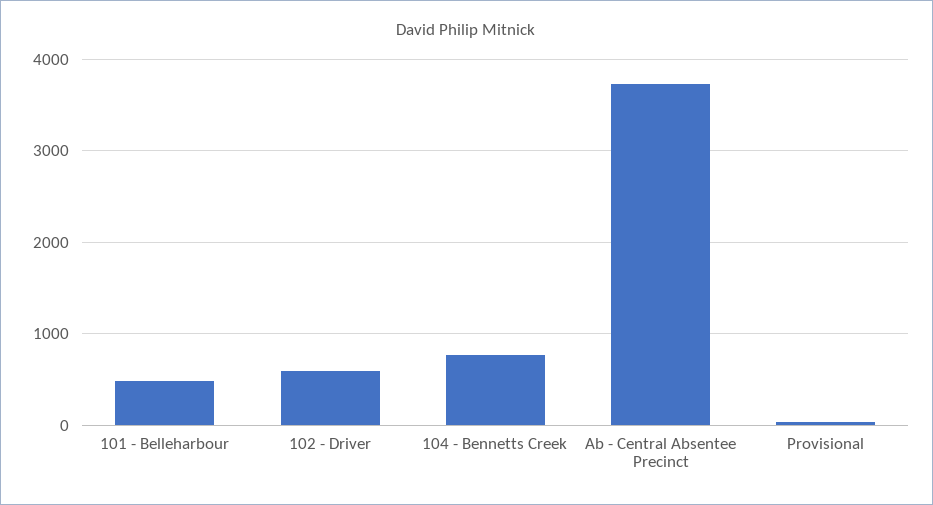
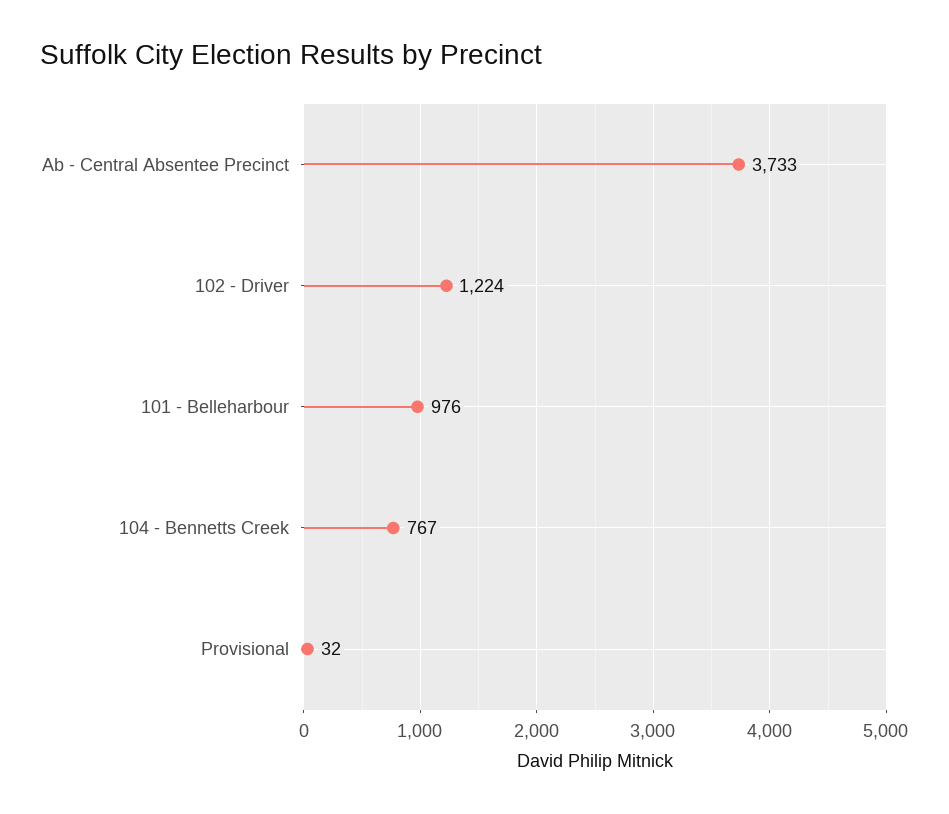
101 - Belleharbour: 500 -> 976
102 - Driver: 600 -> 1224

